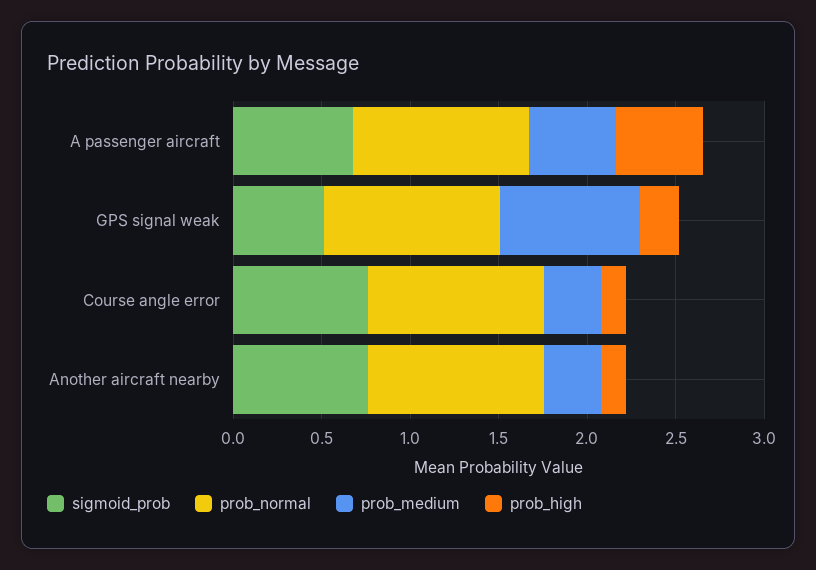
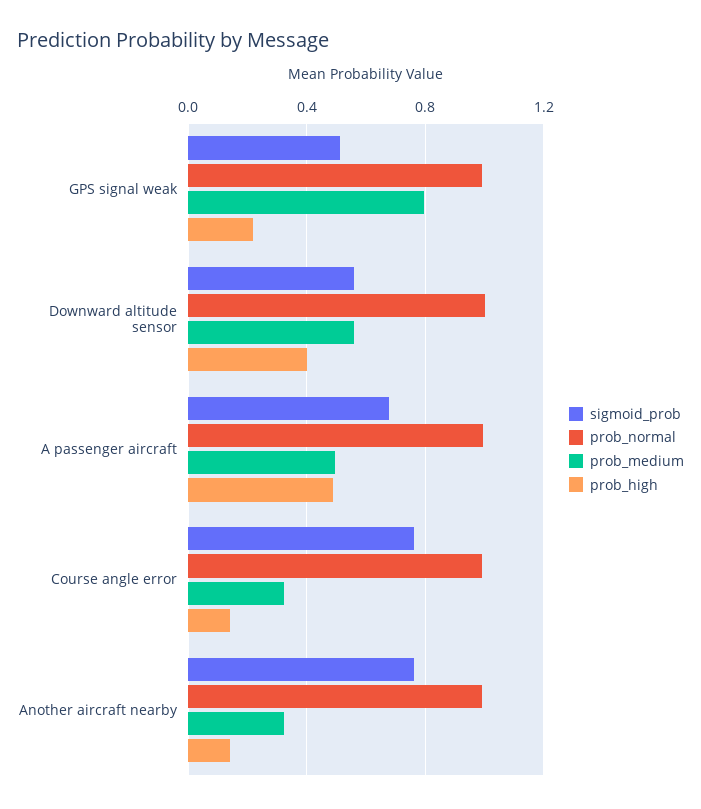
sigmoid_prob, Downward altitude sensor: none -> 0.55
prob_normal, Downward altitude sensor: none -> 1
prob_medium, Downward altitude sensor: none -> 0.55
prob_high, Downward altitude sensor: none -> 0.4

